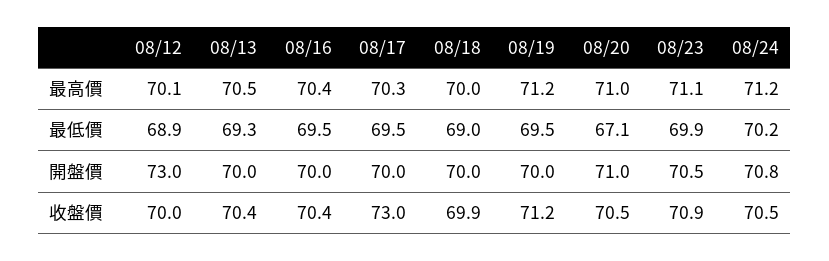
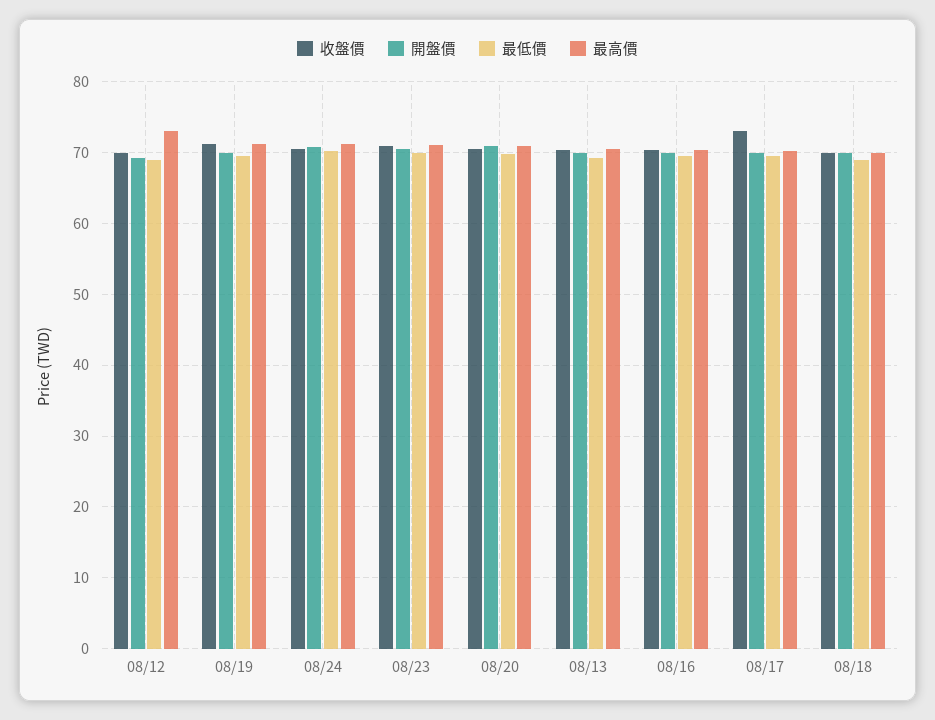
最高價, 08/12: 70.1 -> 73
最低價, 08/20: 67.1 -> 70
開盤價, 08/12: 73 -> 69

